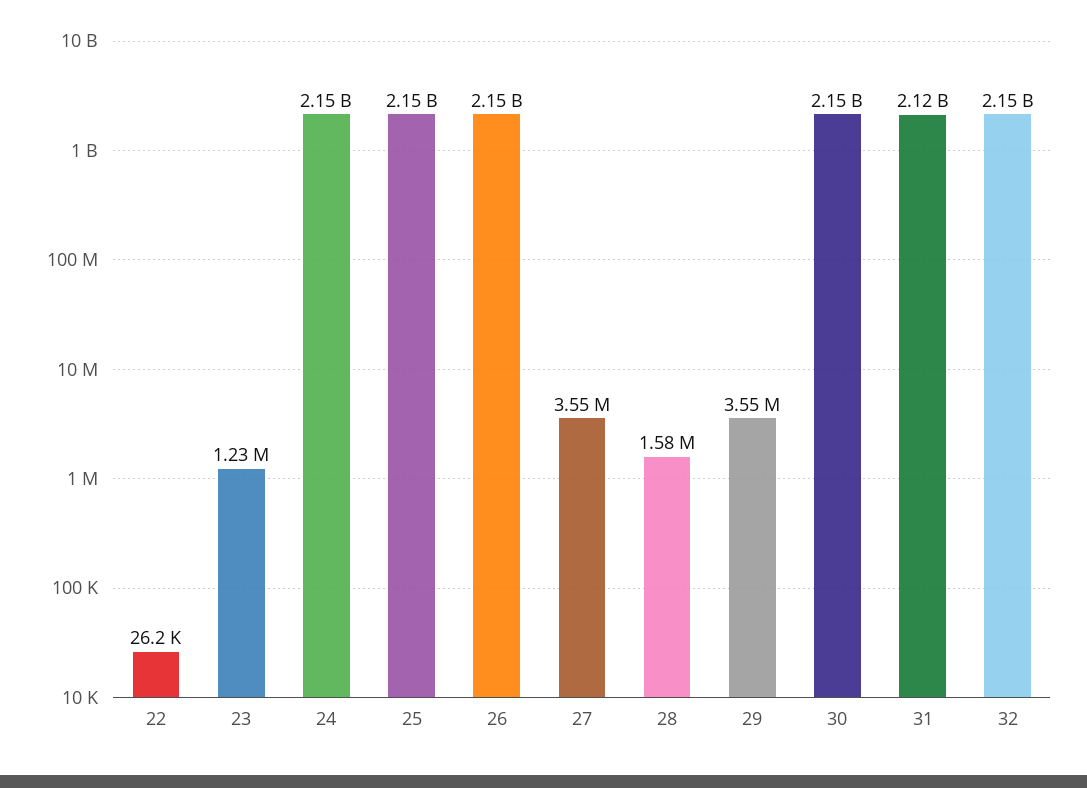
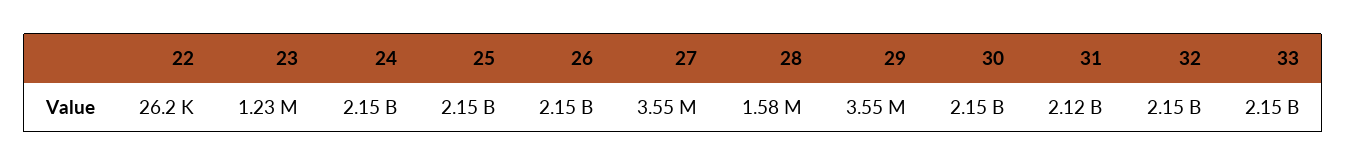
33: none -> 2150000000

